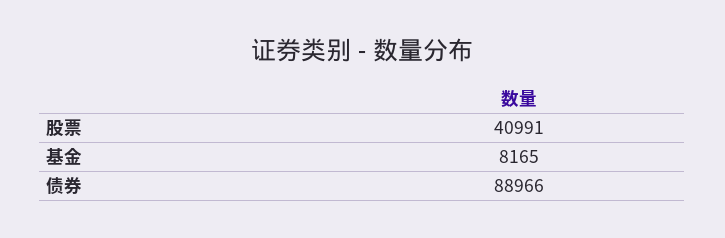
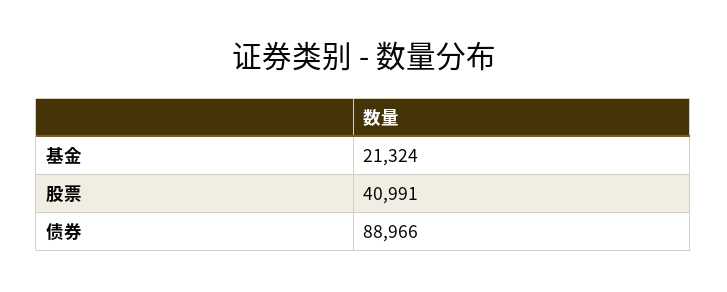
基金: 8165 -> 21324

